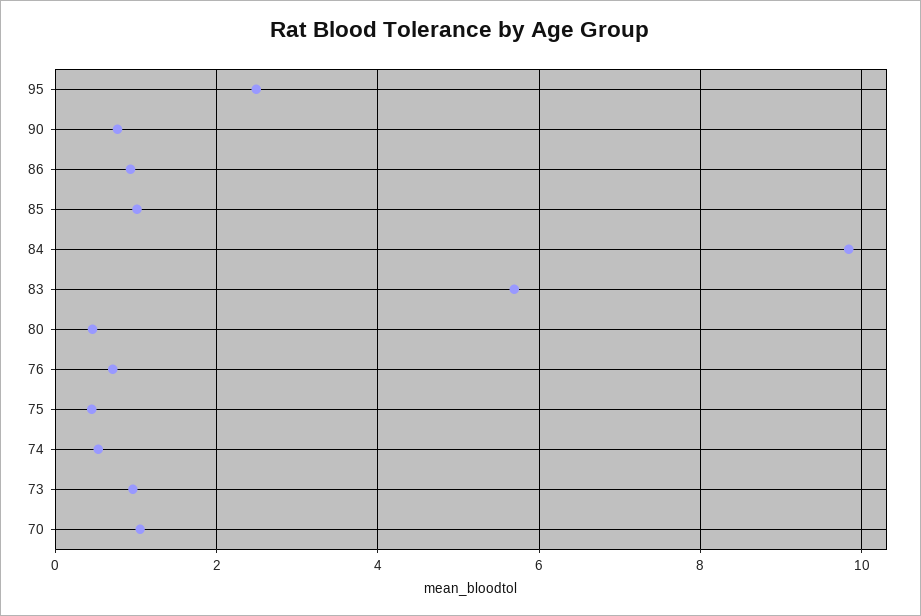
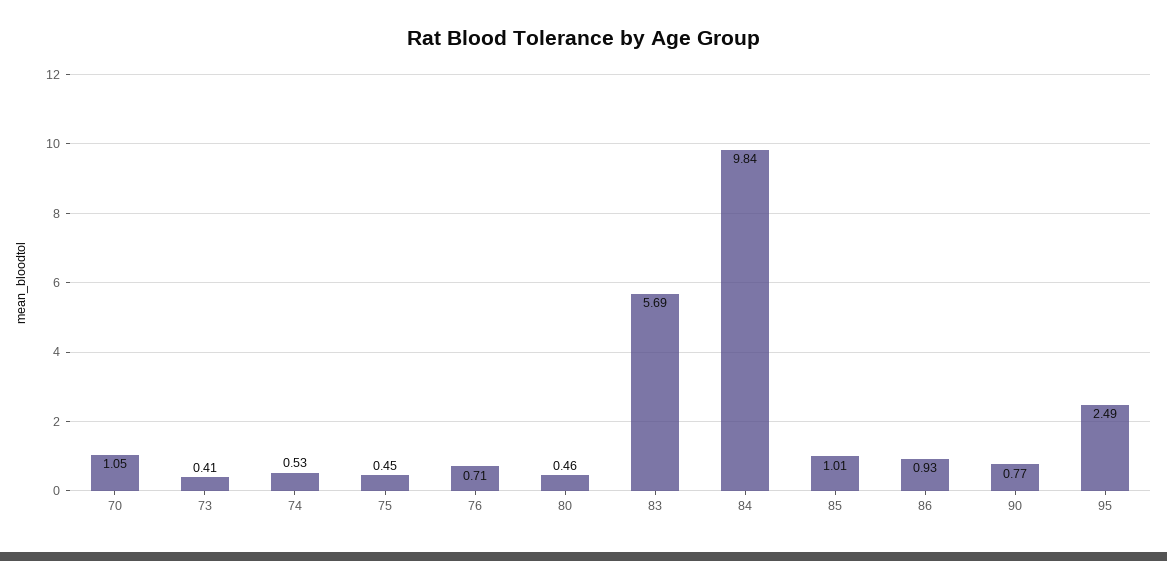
73: 1 -> 0.41

